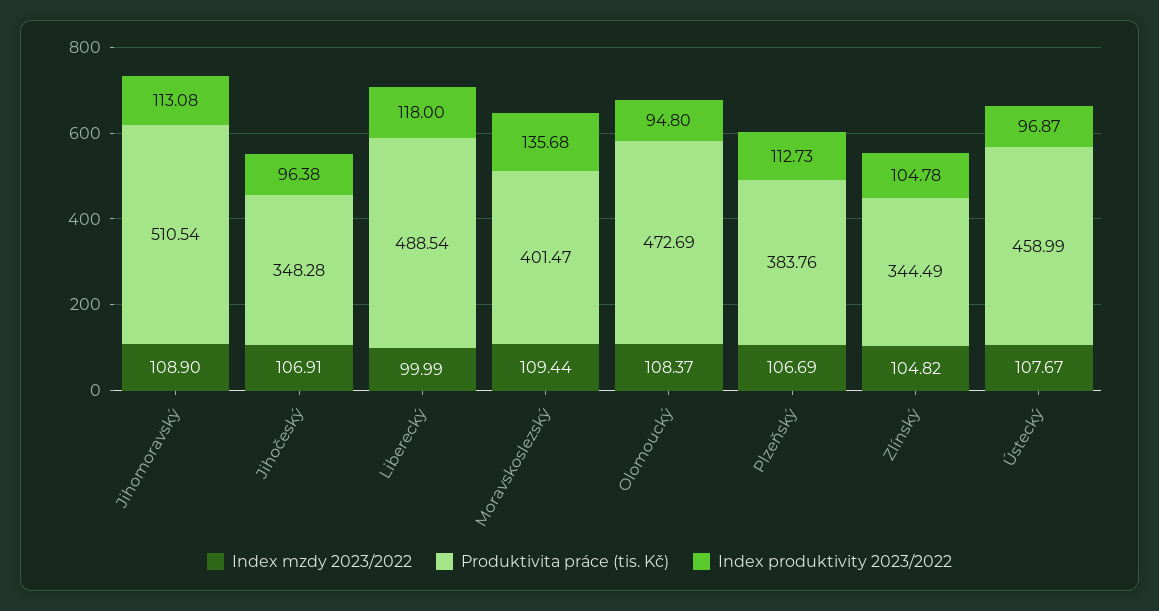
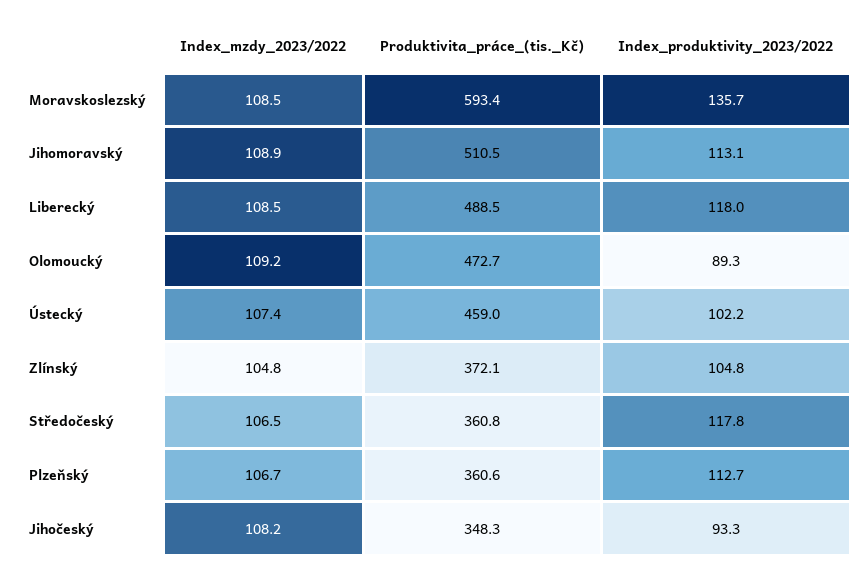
Index mzdy 2023/2022, Jihočeský: 106.91 -> 108.2
Index produktivity 2023/2022, Jihočeský: 96.38 -> 93.3
Index mzdy 2023/2022, Liberecký: 99.99 -> 108.5
Index mzdy 2023/2022, Moravskoslezský: 109.44 -> 108.5
Produktivita práce (tis. Kč), Moravskoslezský: 401.47 -> 593.4
Index mzdy 2023/2022, Olomoucký: 108.37 -> 109.2
Index produktivity 2023/2022, Olomoucký: 94.8 -> 89.3
Produktivita práce (tis. Kč), Plzeňský: 383.76 -> 360.6
Produktivita práce (tis. Kč), Zlínský: 344.49 -> 372.1
Index mzdy 2023/2022, Ústecký: 107.67 -> 107.4
Index produktivity 2023/2022, Ústecký: 96.87 -> 102.2
Index mzdy 2023/2022, Středočeský: none -> 106.5
Produktivita práce (tis. Kč), Středočeský: none -> 360.8
Index produktivity 2023/2022, Středočeský: none -> 117.8

